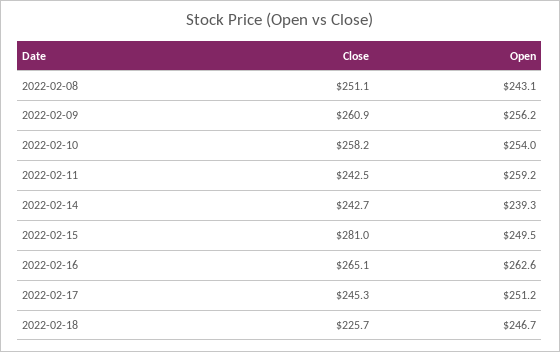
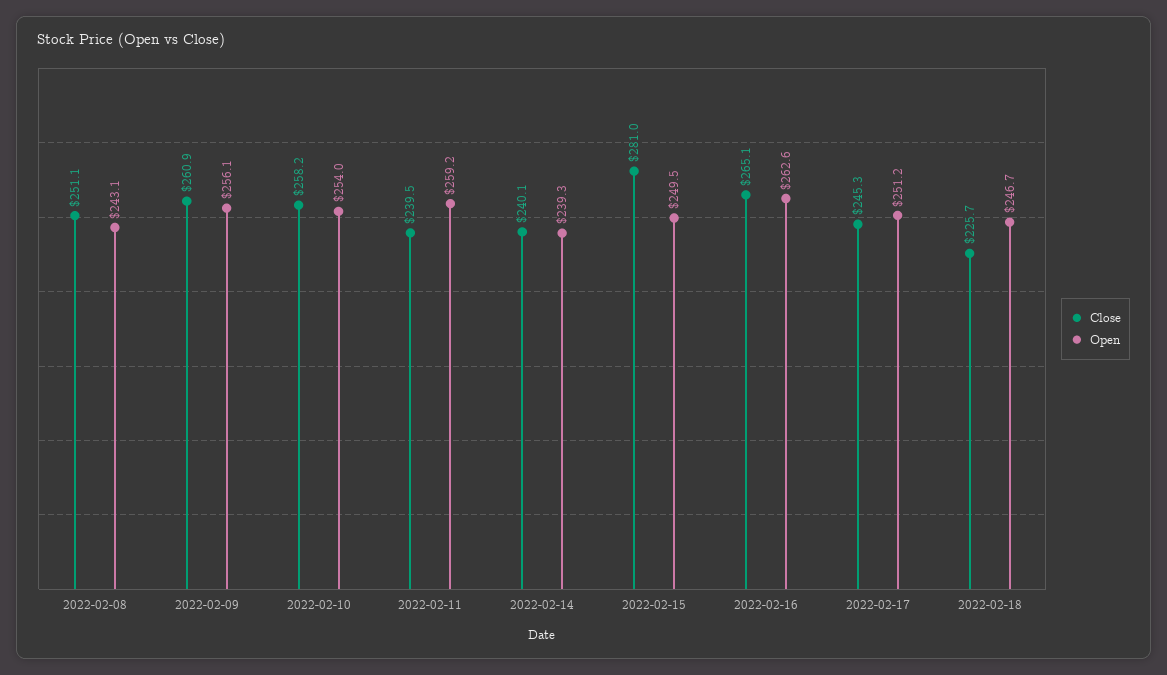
Open, 2022-02-09: 256.2 -> 256.1
Close, 2022-02-11: 242.5 -> 239.5
Close, 2022-02-14: 242.7 -> 240.1

